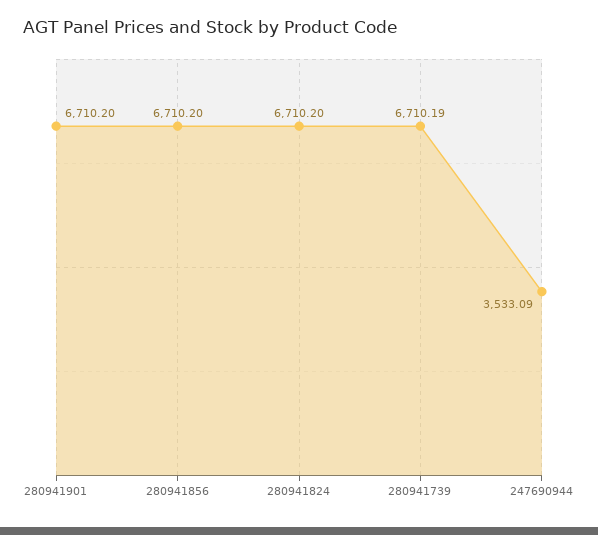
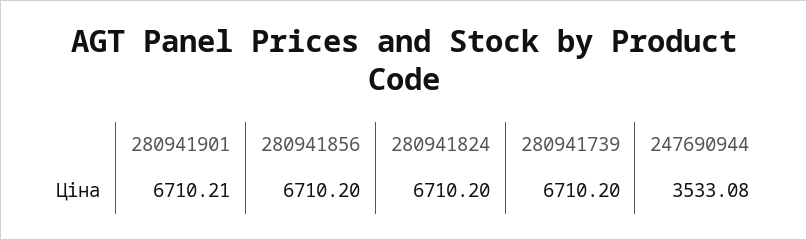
280941901: 6710.2 -> 6710.21
280941739: 6710.19 -> 6710.2
247690944: 3533.09 -> 3533.08

